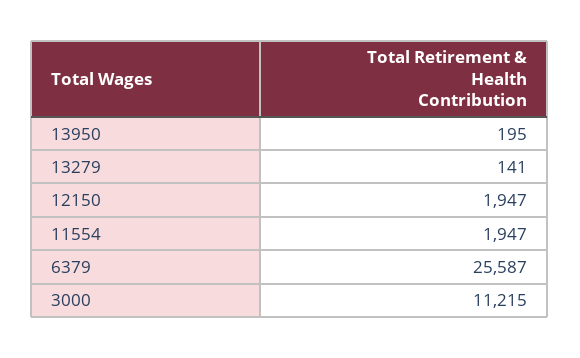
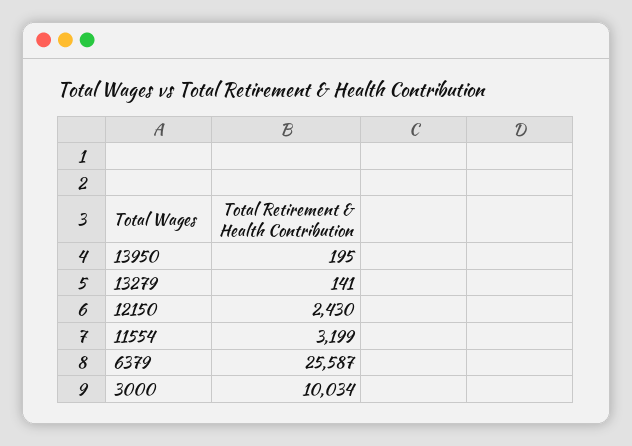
12150: 1947 -> 2430
11554: 1947 -> 3199
3000: 11215 -> 10034

